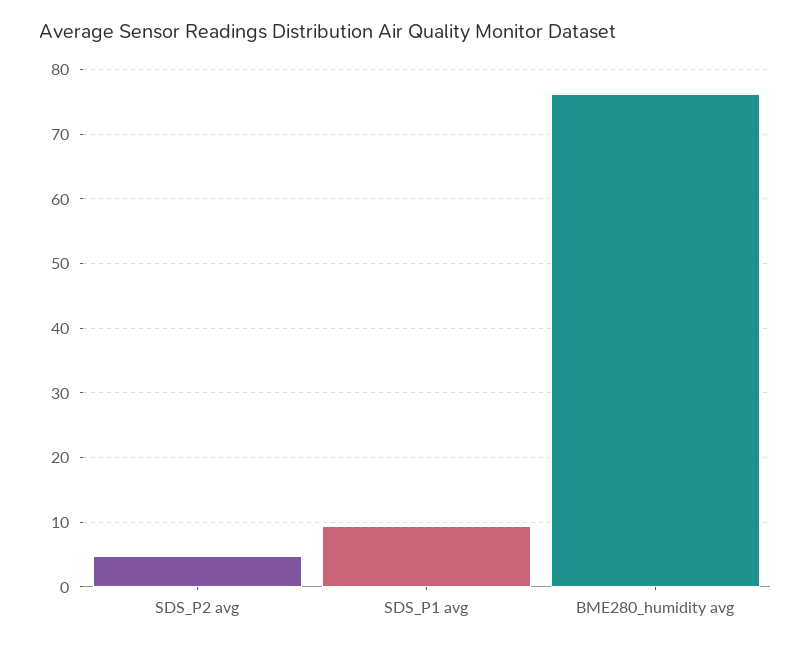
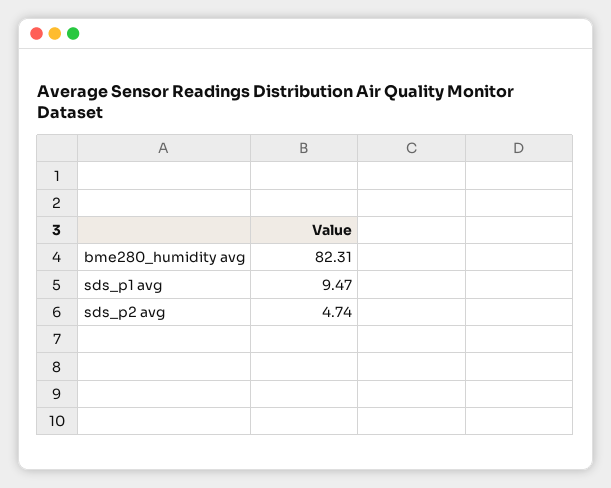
BME280_humidity avg: 76 -> 82.31

